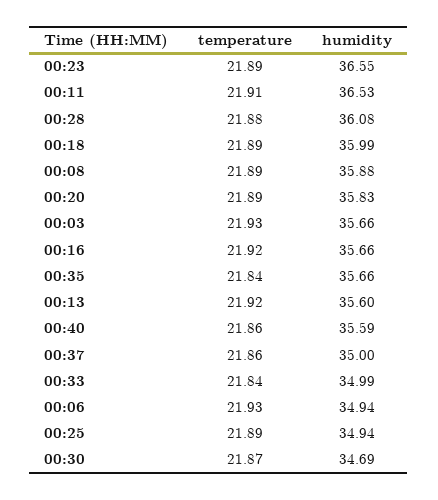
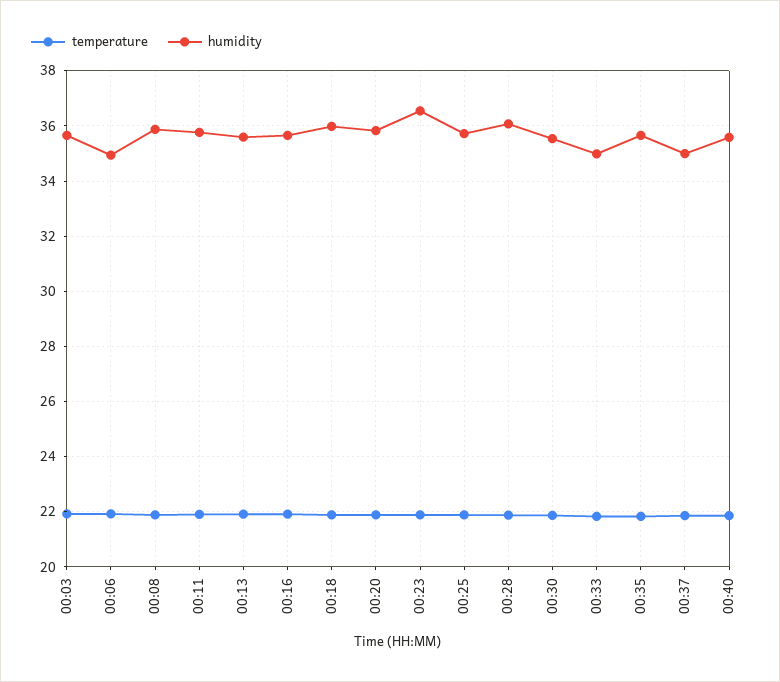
humidity, 00:11: 36.53 -> 35.75
humidity, 00:25: 34.94 -> 35.75
humidity, 00:30: 34.69 -> 35.5

